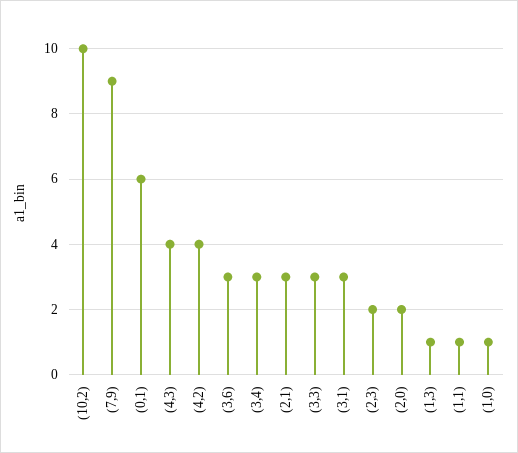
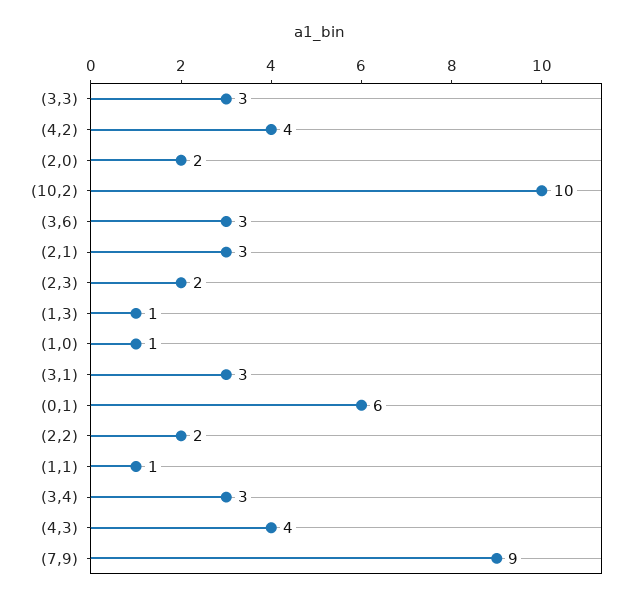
(2,2): none -> 2

